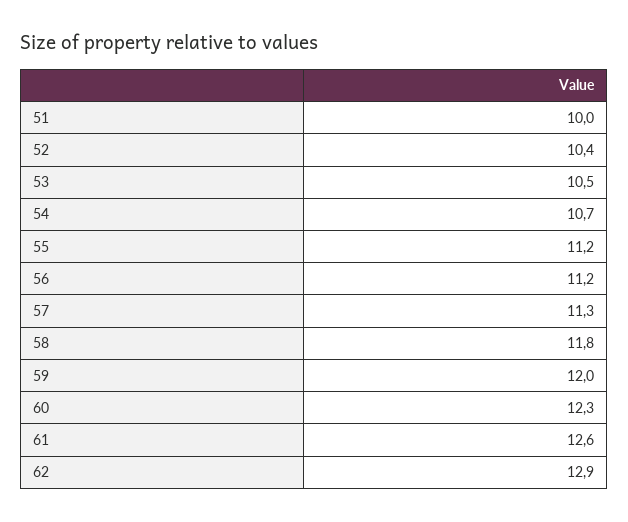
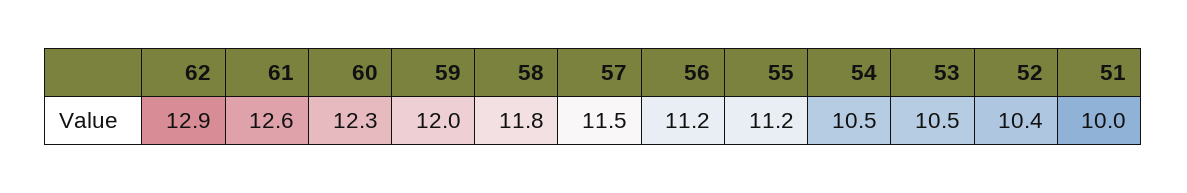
54: 10.7 -> 10.5
57: 11.3 -> 11.5

